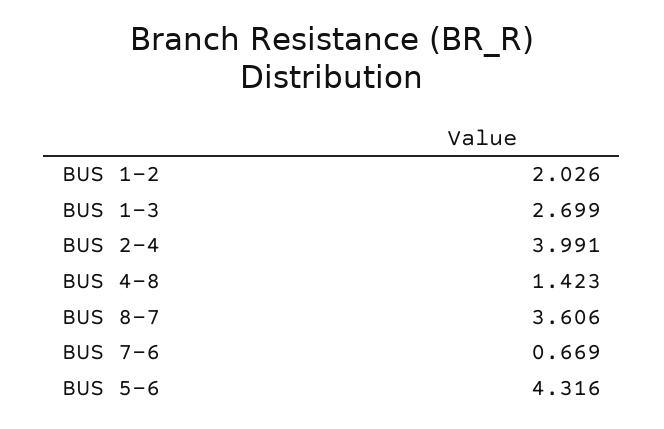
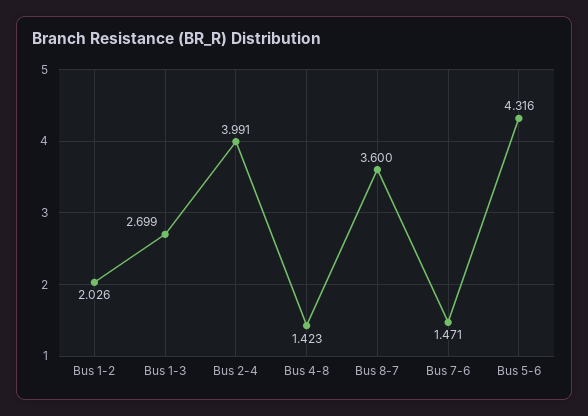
BUS 8-7: 3.606 -> 3.6
BUS 7-6: 0.669 -> 1.471

